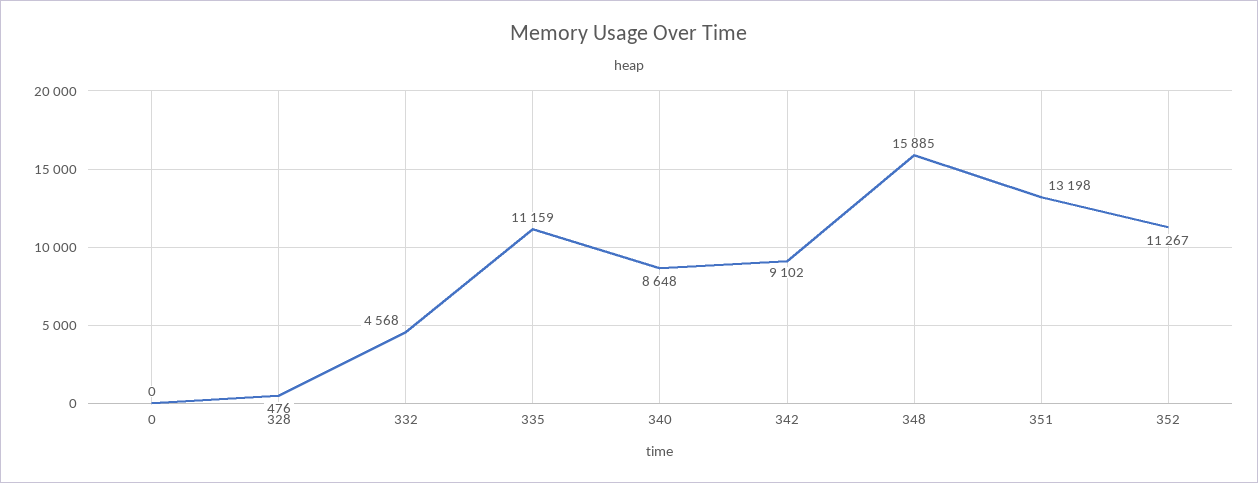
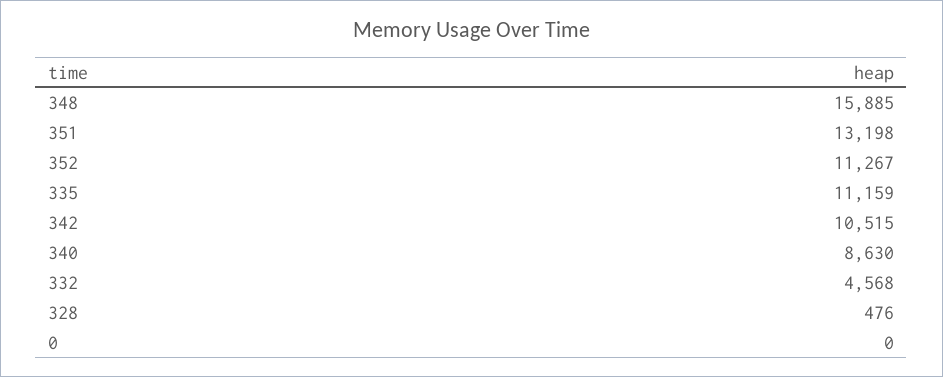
340: 8648 -> 8630
342: 9102 -> 10515

